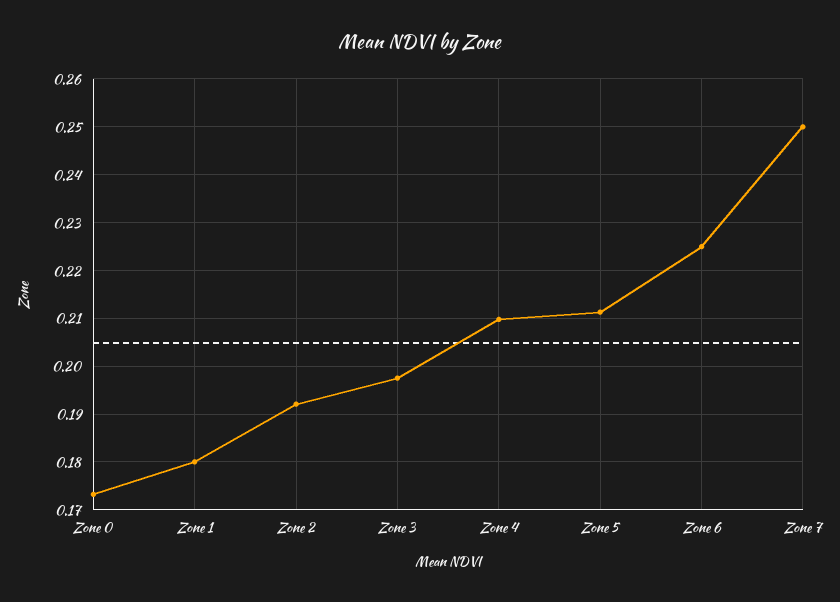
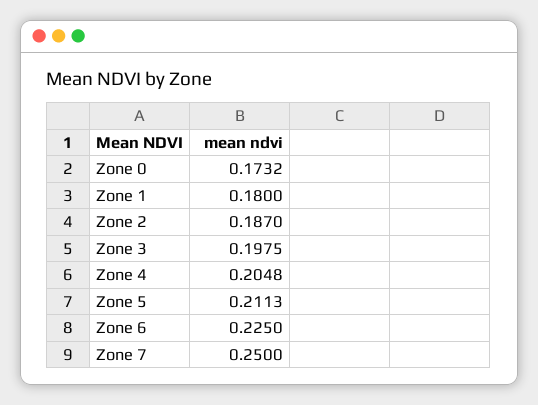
Zone 2: 0.192 -> 0.187
Zone 4: 0.21 -> 0.2048

